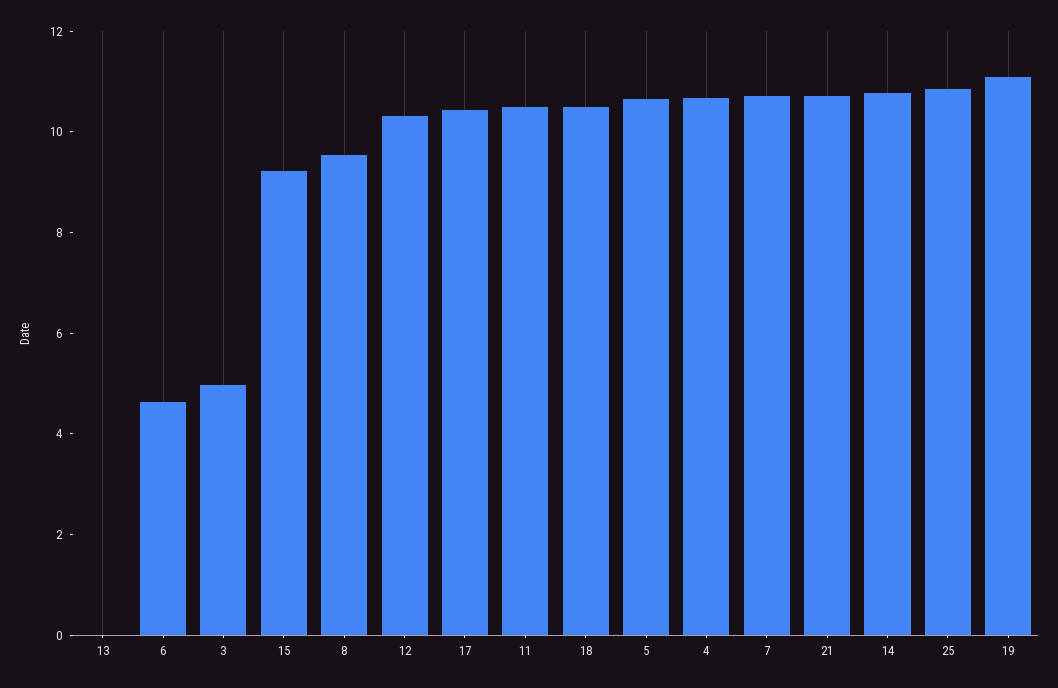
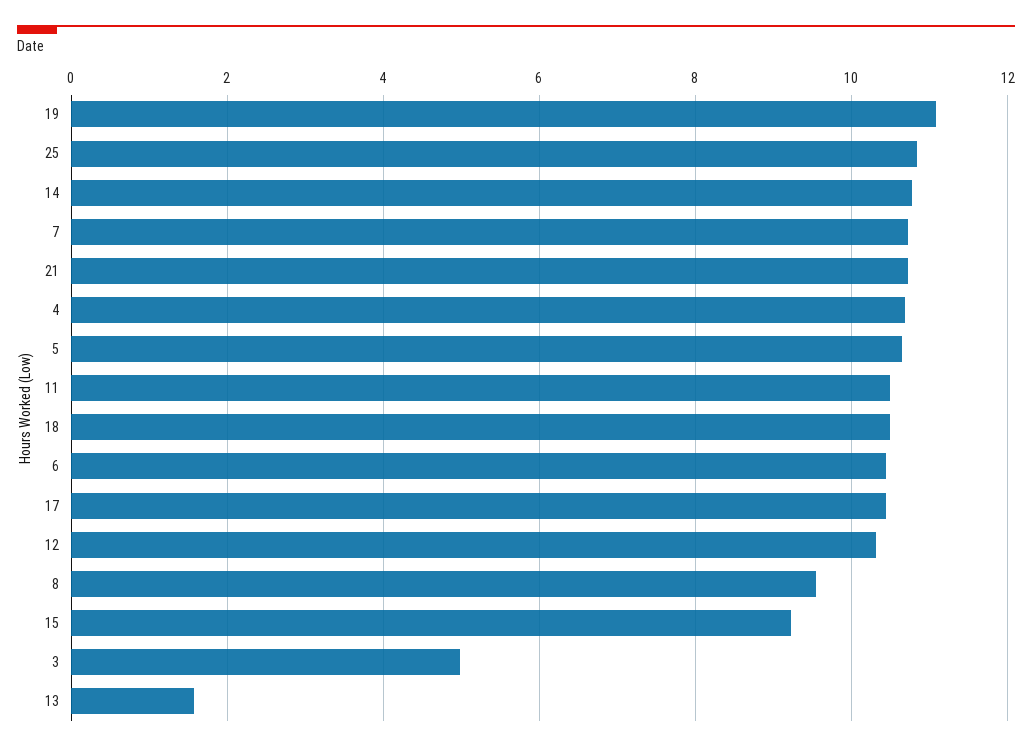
13: 0 -> 1.6
6: 4.5 -> 10.4

